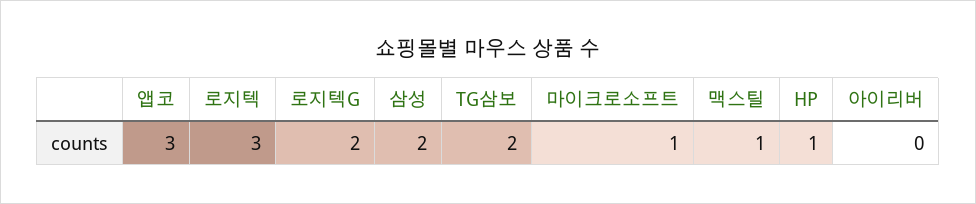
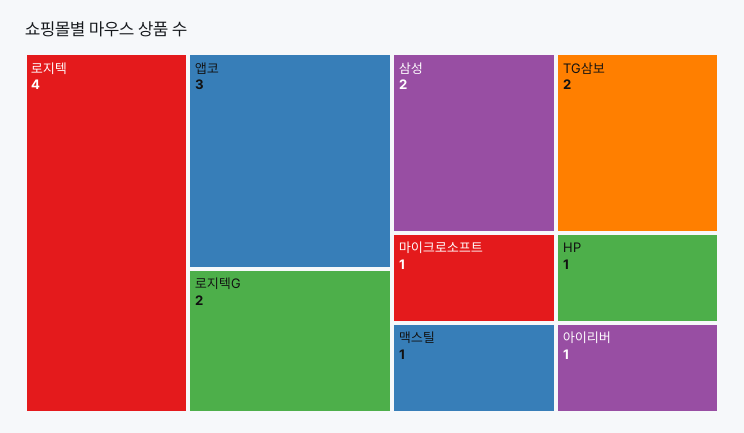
로지텍: 3 -> 4
아이리버: 0 -> 1

